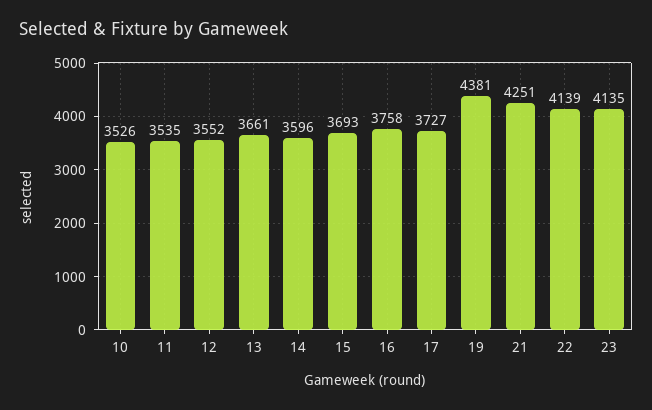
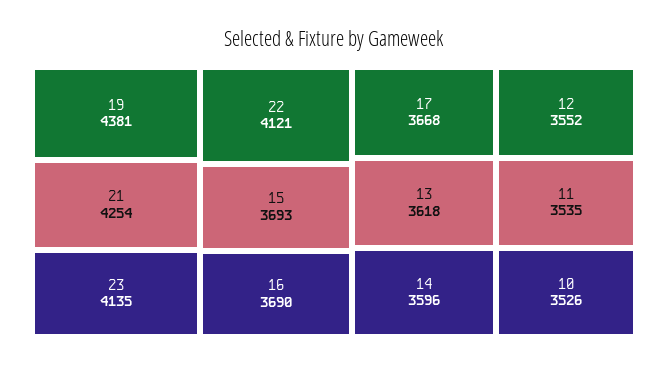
13: 3661 -> 3618
16: 3758 -> 3690
17: 3727 -> 3668
21: 4251 -> 4254
22: 4139 -> 4121

